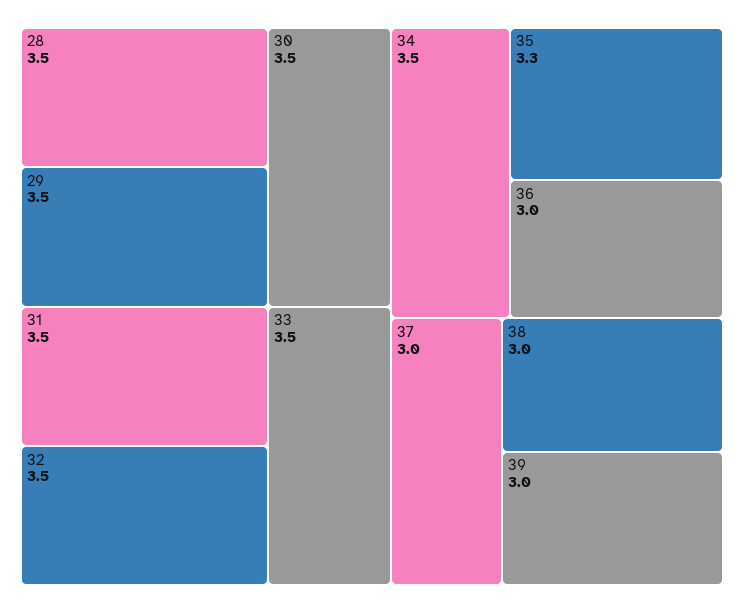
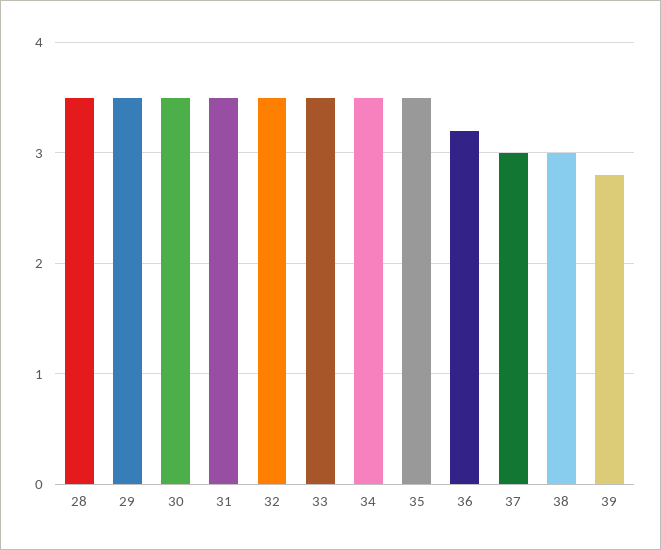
35: 3.3 -> 3.5
36: 3 -> 3.2
39: 3 -> 2.8

